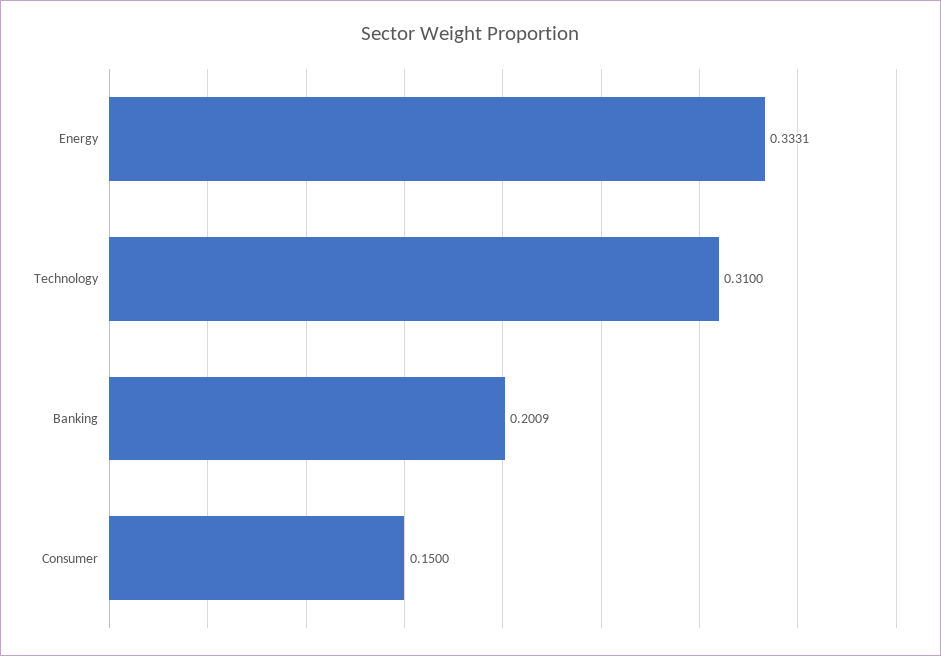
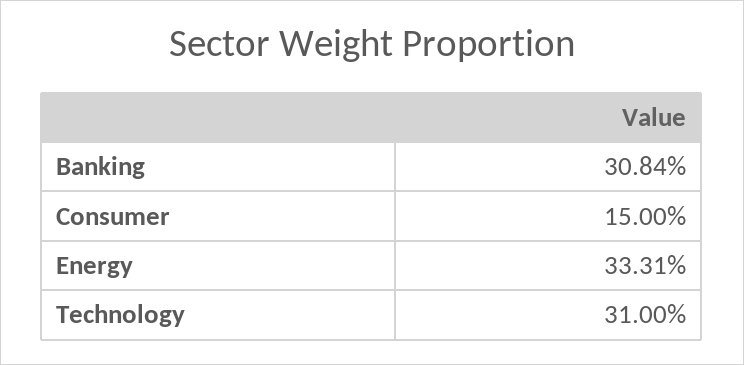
Banking: 0.2009 -> 0.3084

